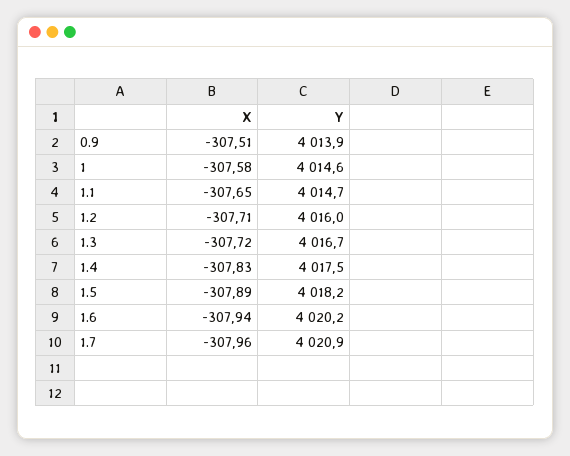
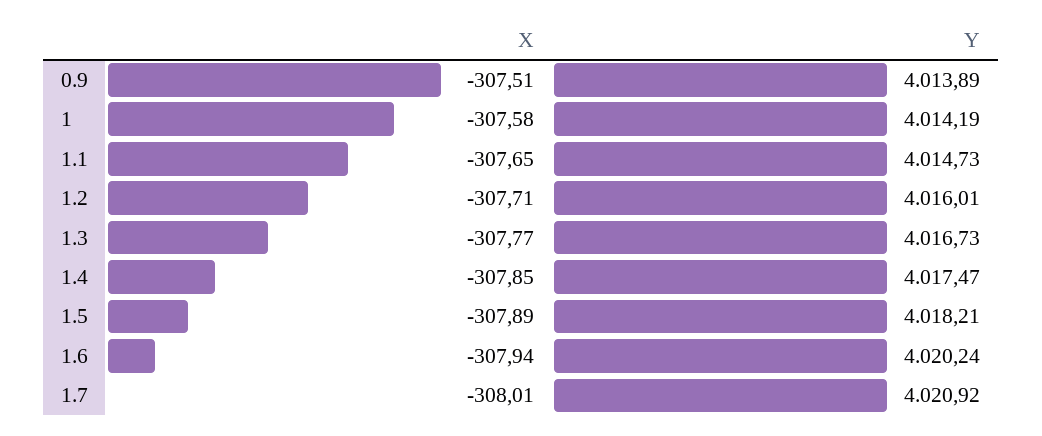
Y, 1: 4014.6 -> 4014.19
X, 1.3: -307.72 -> -307.77
X, 1.4: -307.83 -> -307.85
X, 1.7: -307.96 -> -308.01

